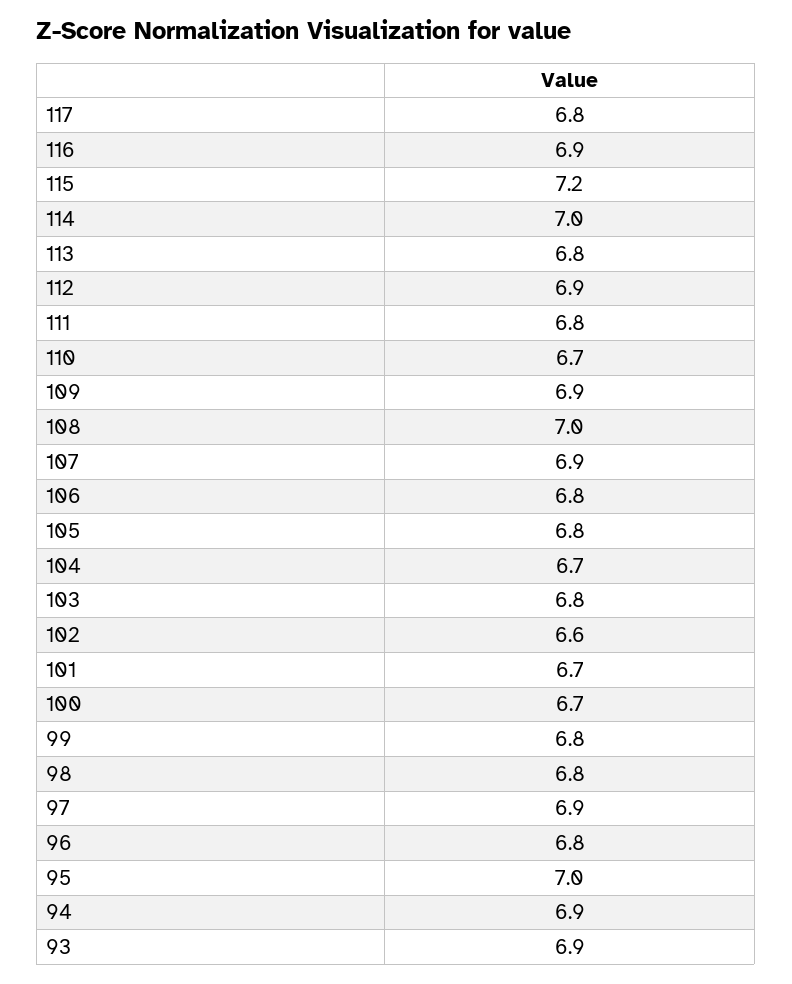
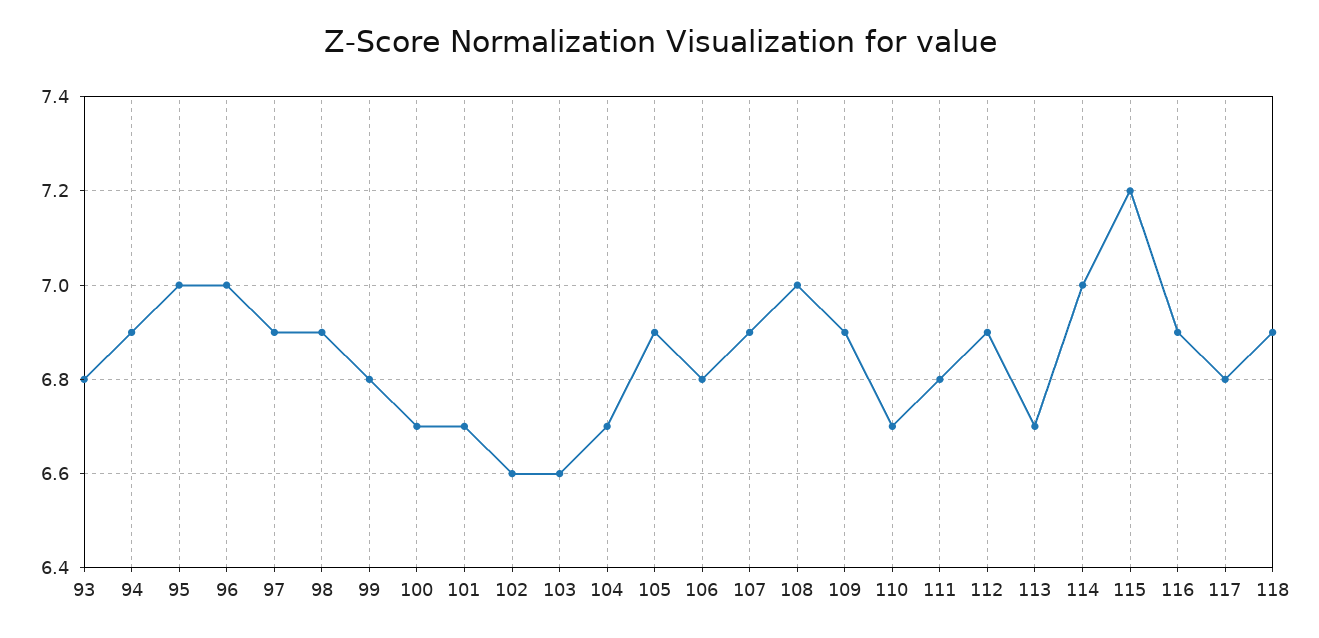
113: 6.8 -> 6.7
105: 6.8 -> 6.9
103: 6.8 -> 6.6
98: 6.8 -> 6.9
96: 6.8 -> 7
93: 6.9 -> 6.8
118: none -> 6.9

